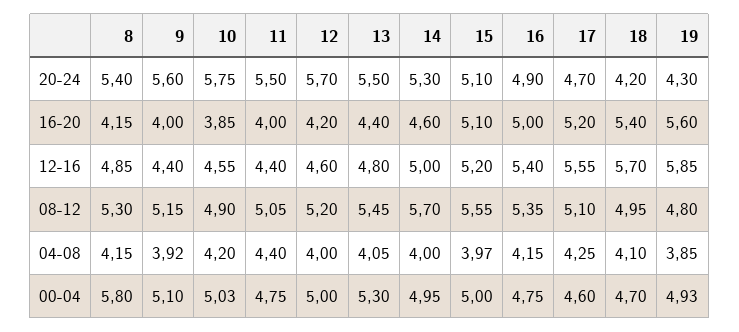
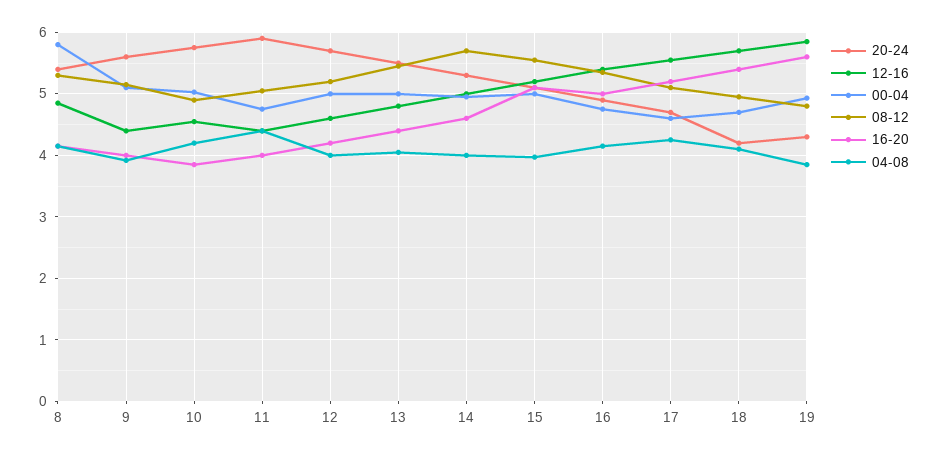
20-24, 11: 5.5 -> 5.9
00-04, 13: 5.3 -> 5

